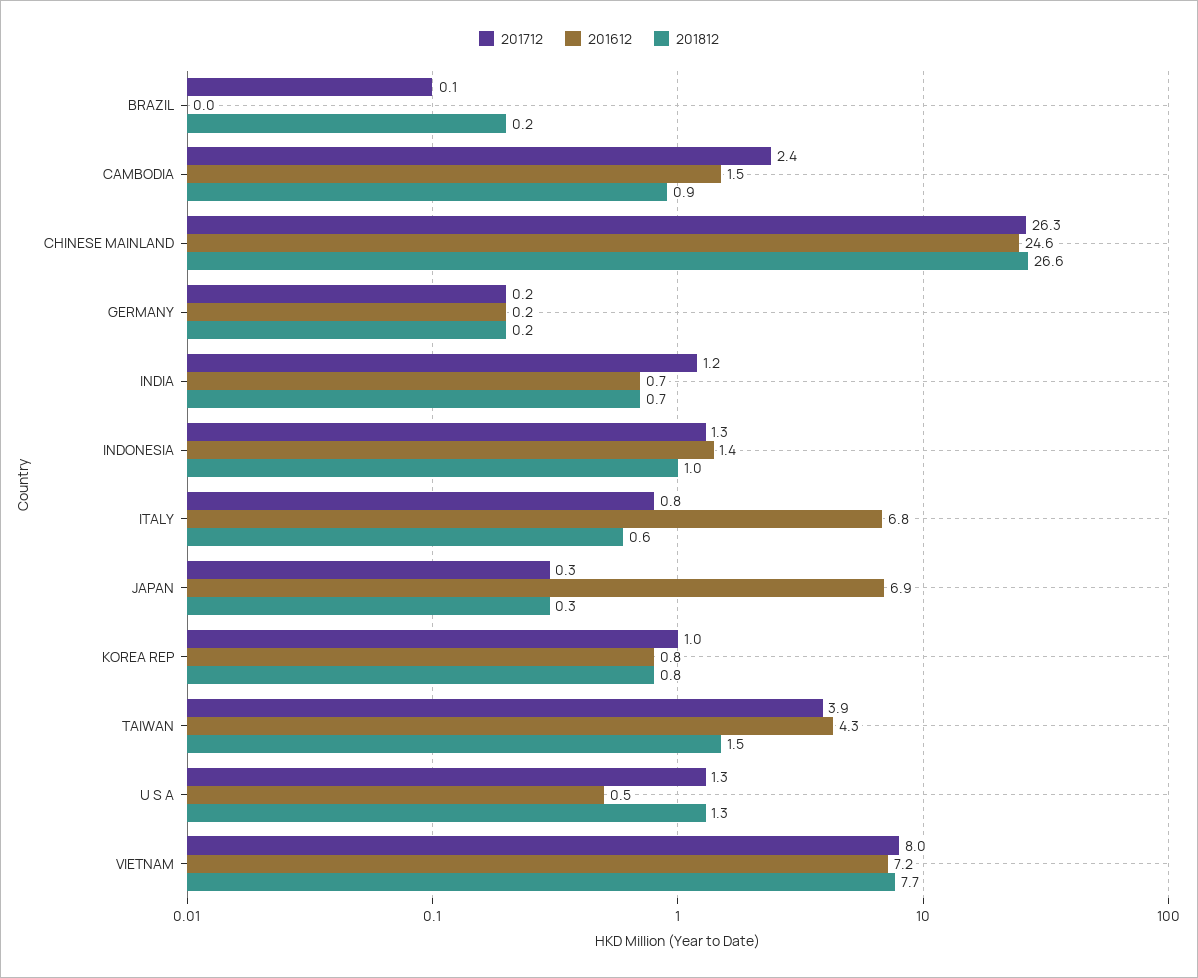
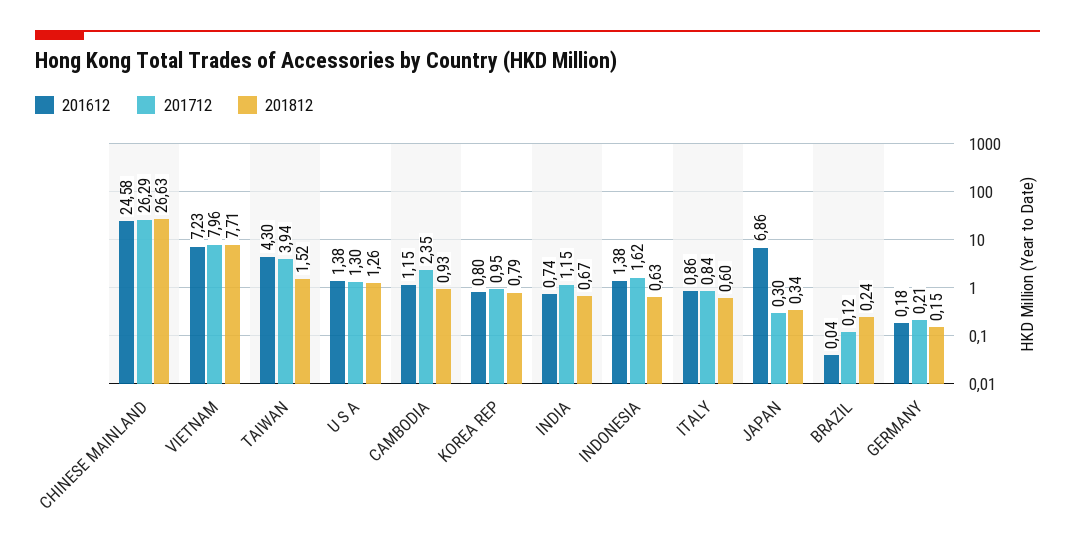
201612, CAMBODIA: 1.5 -> 1.15
201712, INDONESIA: 1.3 -> 1.62
201812, INDONESIA: 1 -> 0.63
201612, ITALY: 6.8 -> 0.86
201612, U S A: 0.5 -> 1.38

